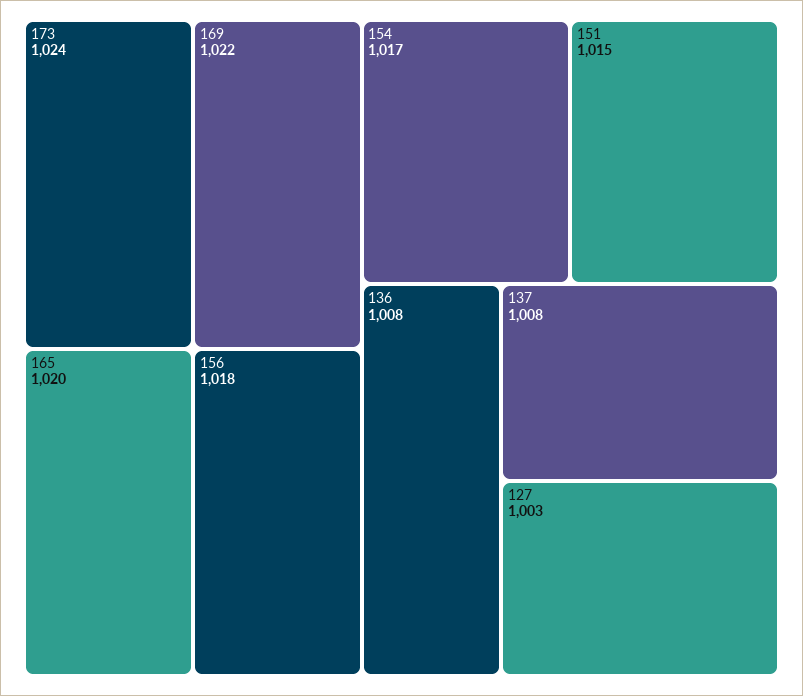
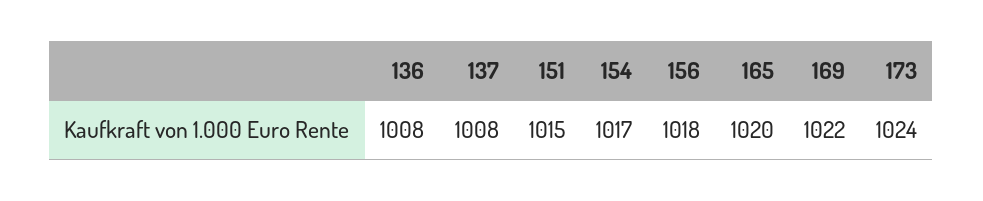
127: 1003 -> none

